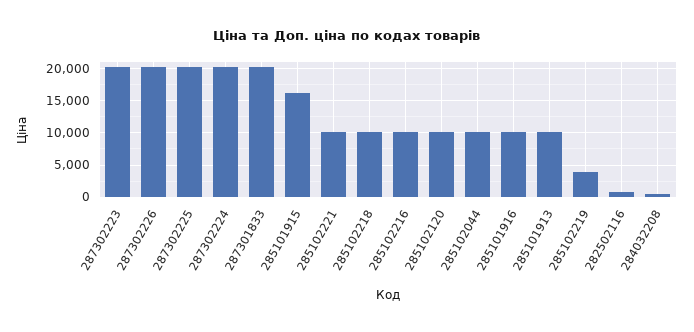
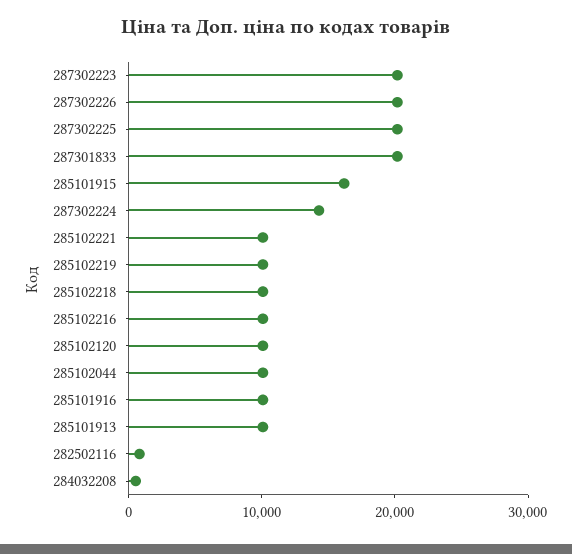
287302224: 20000 -> 14000
285102219: 4000 -> 10000

